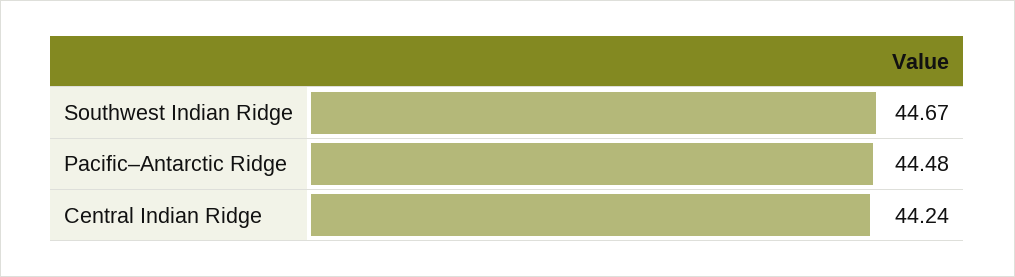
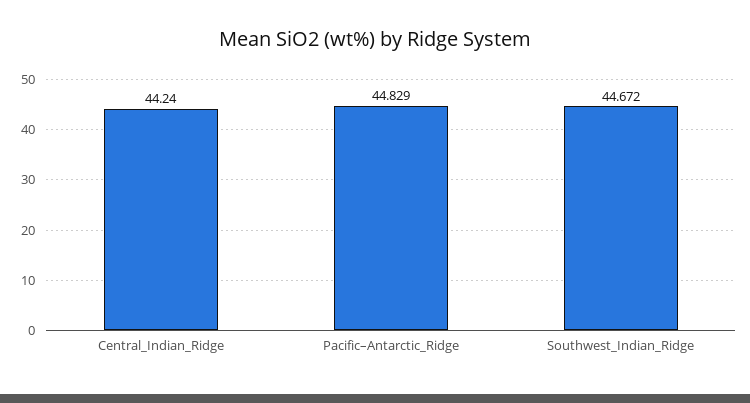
Pacific–Antarctic Ridge: 44.48 -> 44.829

